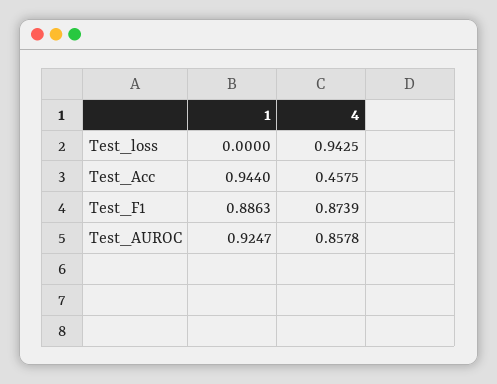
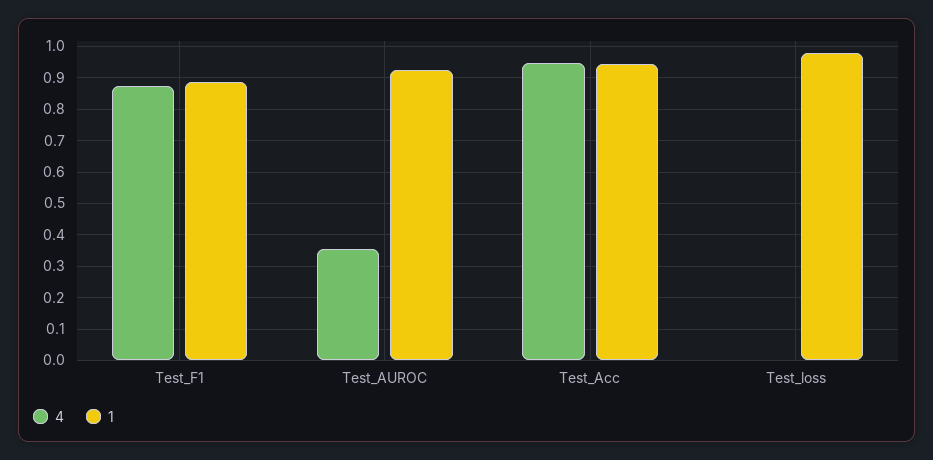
1, Test_loss: 0 -> 0.98
4, Test_loss: 0.9425 -> 0
4, Test_Acc: 0.4575 -> 0.94
4, Test_AUROC: 0.8578 -> 0.36

